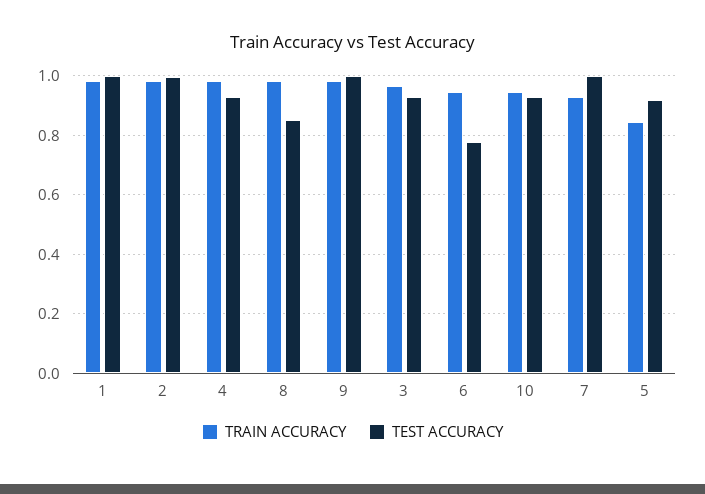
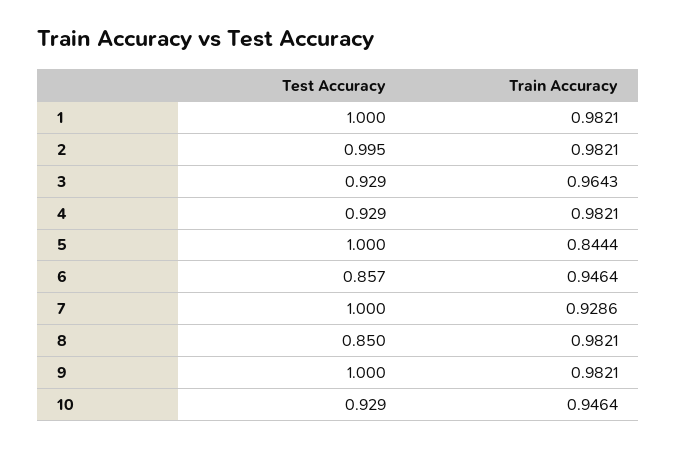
TEST ACCURACY, 6: 0.775 -> 0.857
TEST ACCURACY, 5: 0.925 -> 1

